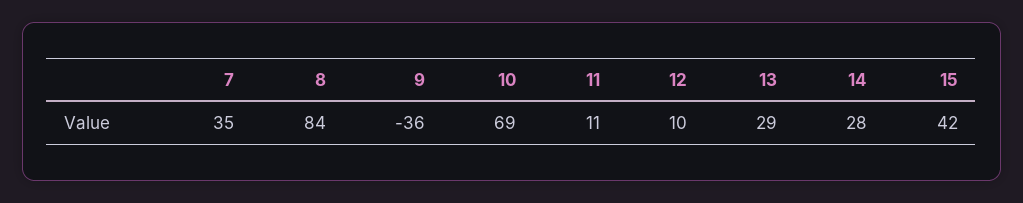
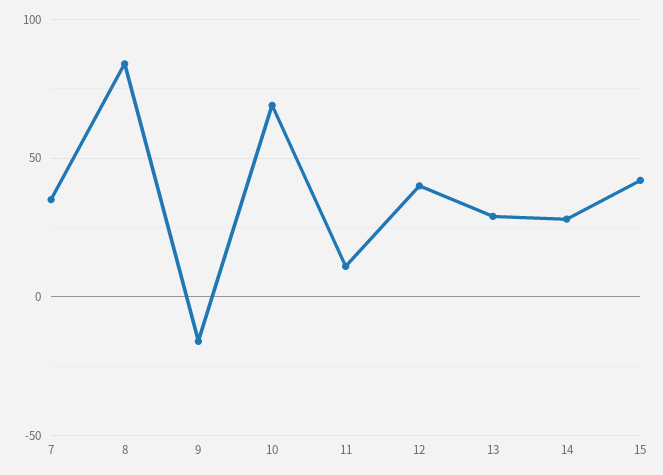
9: -36 -> -15
12: 10 -> 40

